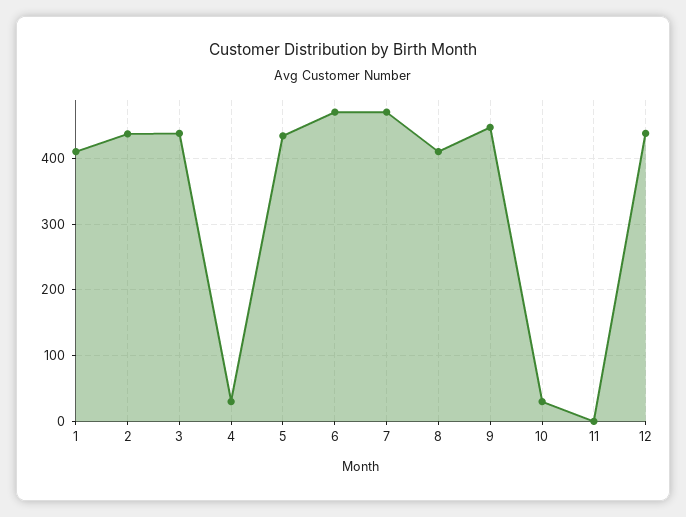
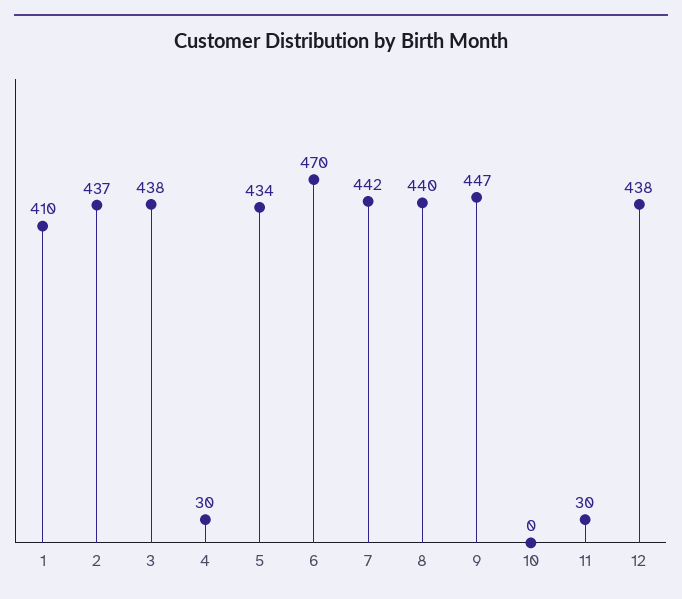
7: 470 -> 442
8: 410 -> 440
10: 30 -> 0
11: 0 -> 30

